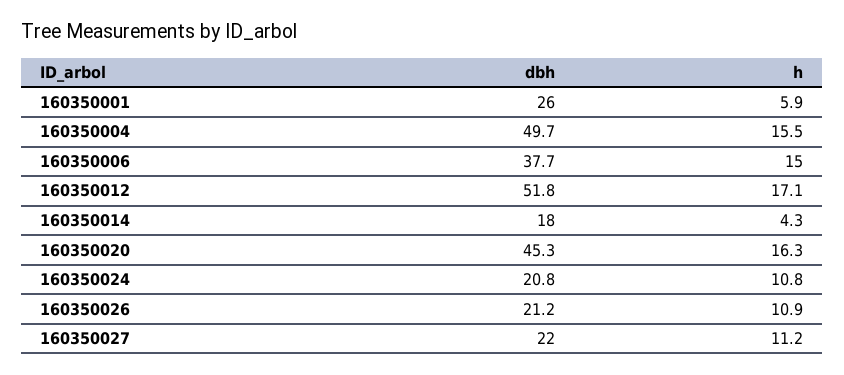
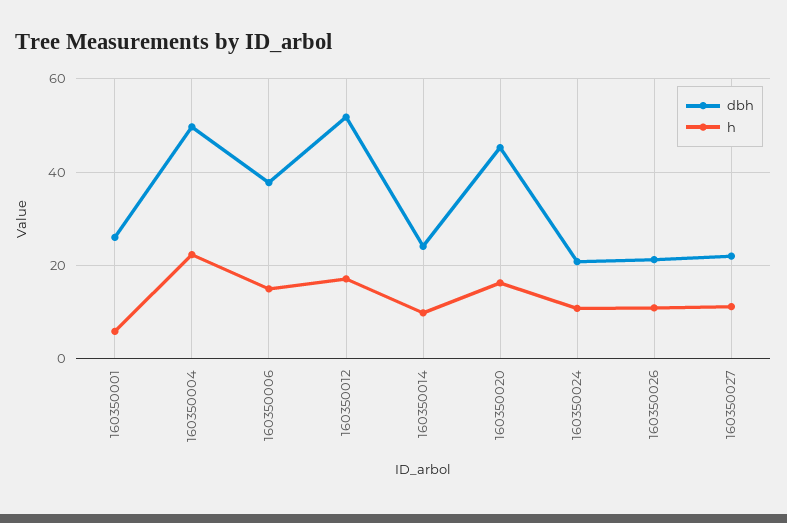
h, 160350004: 15.5 -> 22
dbh, 160350014: 18 -> 24
h, 160350014: 4.3 -> 10

